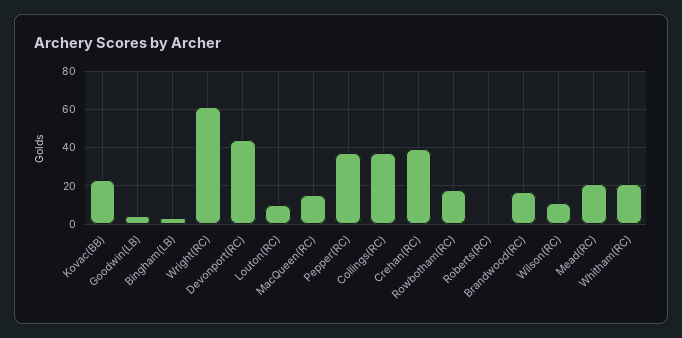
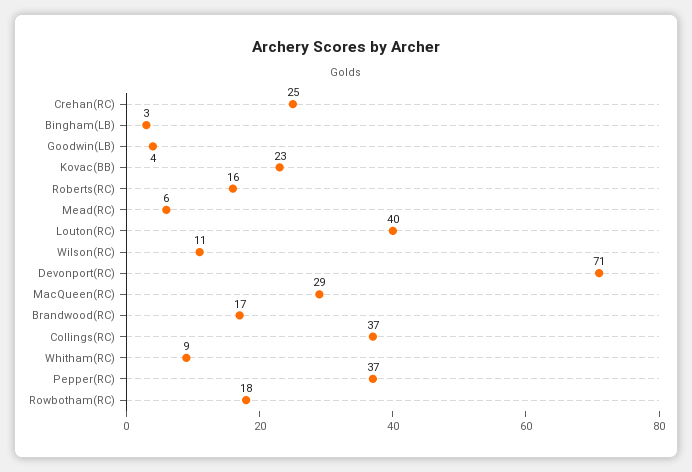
Wright(RC): 60 -> none
Devonport(RC): 45 -> 71
Louton(RC): 10 -> 40
MacQueen(RC): 15 -> 29
Crehan(RC): 40 -> 25
Roberts(RC): 0 -> 16
Mead(RC): 20 -> 6
Whitham(RC): 20 -> 9

